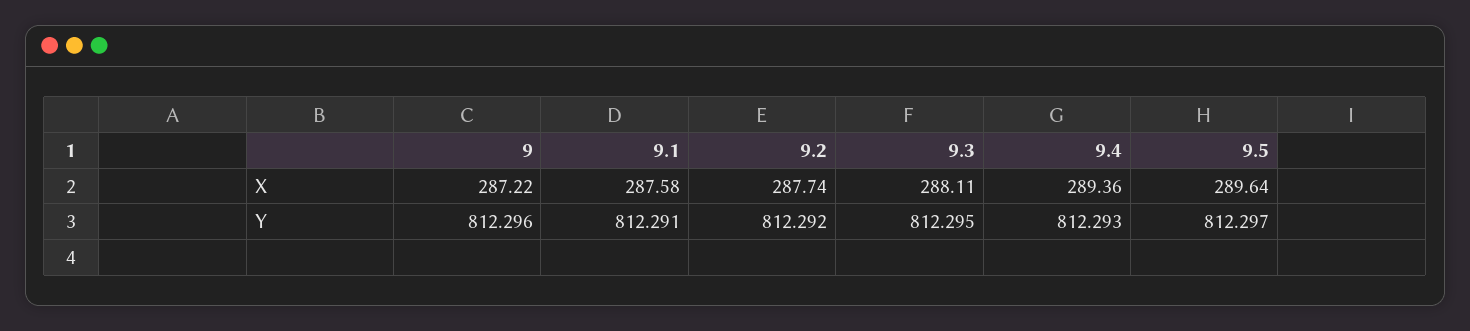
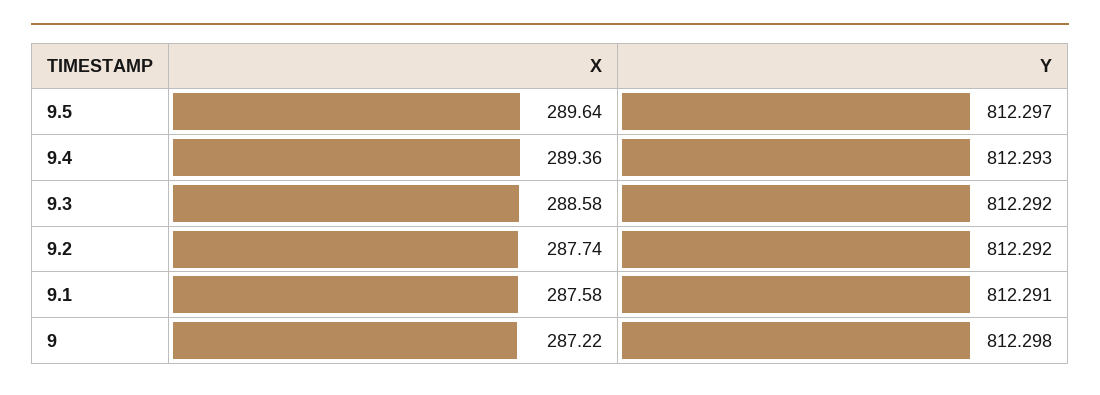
9.3, X: 288.11 -> 288.58
9, Y: 812.296 -> 812.298
9.3, Y: 812.295 -> 812.292

